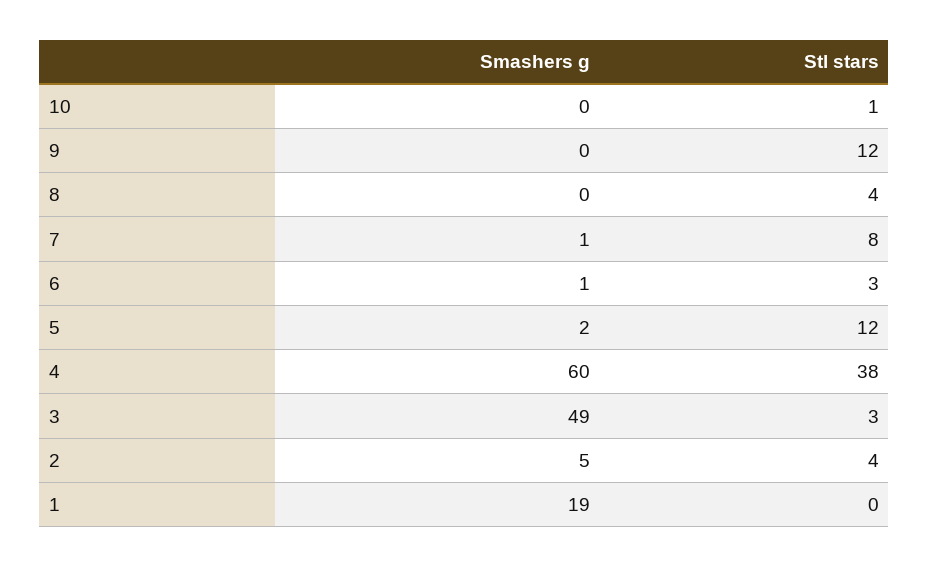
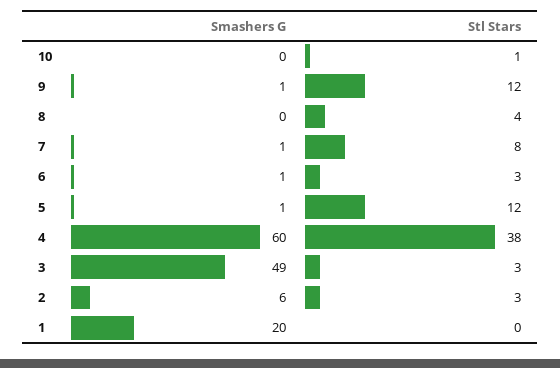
Smashers g, 9: 0 -> 1
Smashers g, 5: 2 -> 1
Smashers g, 2: 5 -> 6
Stl stars, 2: 4 -> 3
Smashers g, 1: 19 -> 20

